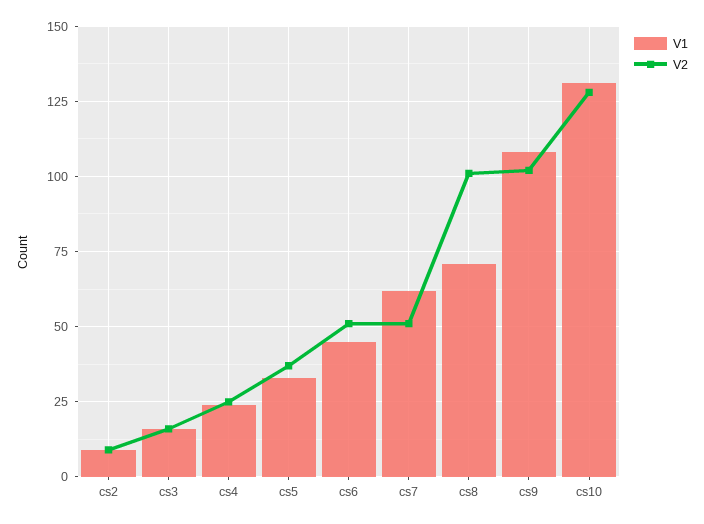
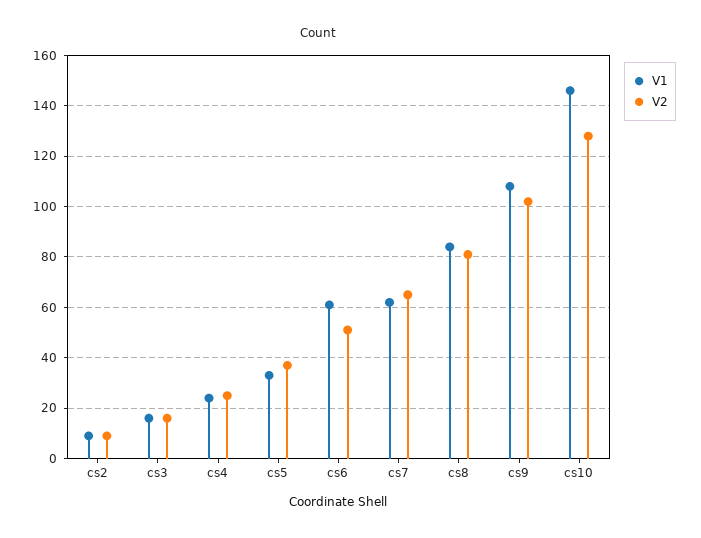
V1, cs6: 45 -> 60
V2, cs7: 50 -> 65
V1, cs8: 70 -> 85
V2, cs8: 100 -> 80
V1, cs10: 130 -> 145

